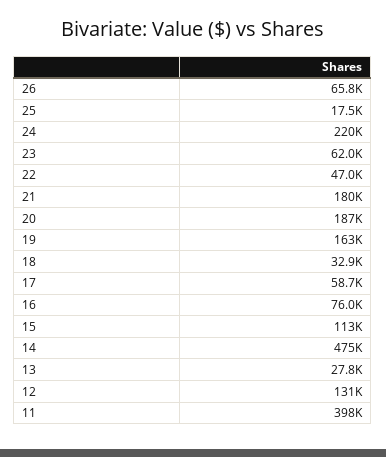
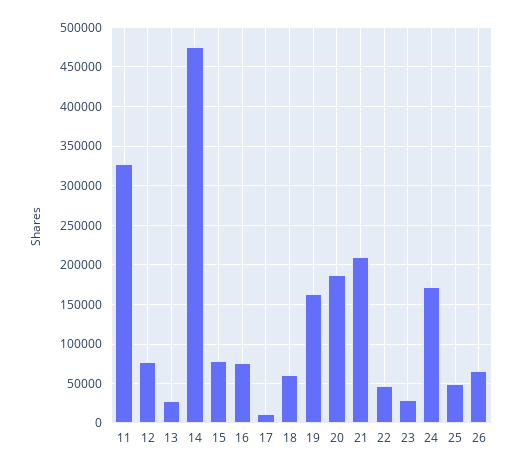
25: 17500 -> 50000
24: 220000 -> 170000
23: 62000 -> 30000
21: 180000 -> 210000
18: 32900 -> 60000
17: 58700 -> 10000
15: 113000 -> 80000
12: 131000 -> 80000
11: 398000 -> 330000

